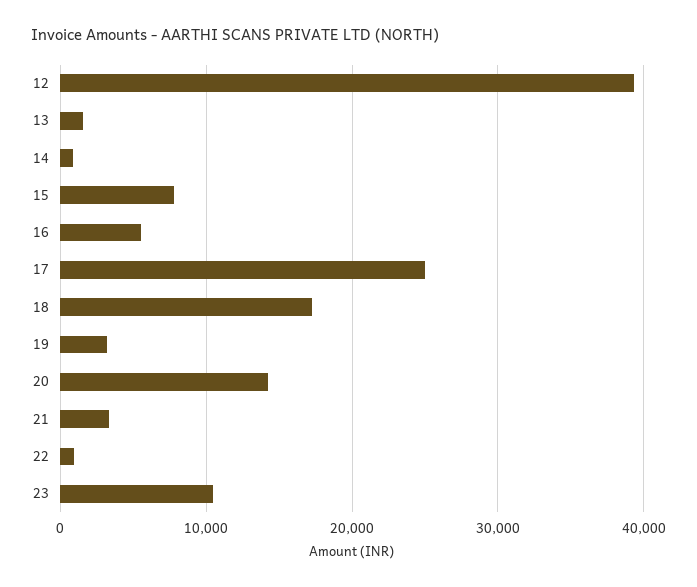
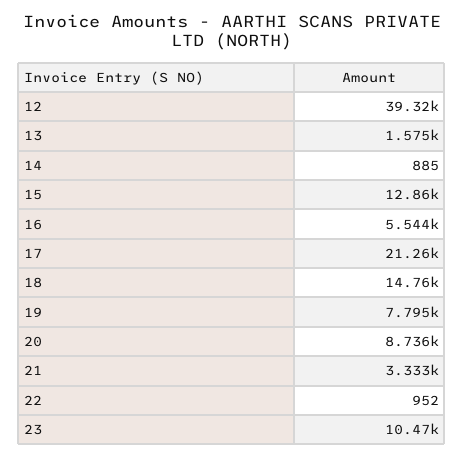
15: 8000 -> 12860
17: 25000 -> 21260
18: 17000 -> 14760
19: 3000 -> 7795
20: 14000 -> 8736

